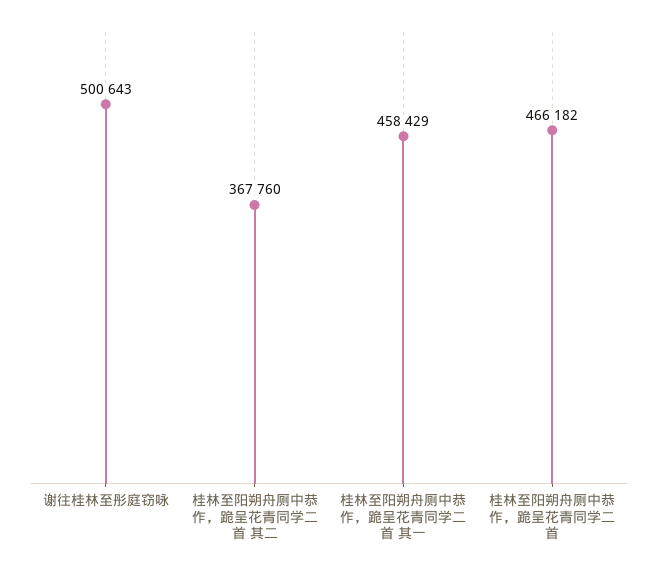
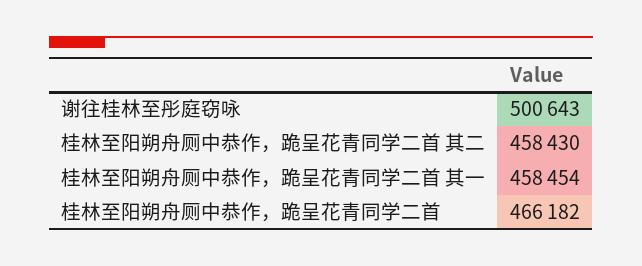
桂林至阳朔舟厕中恭作，跪呈花青同学二首 其二: 367760 -> 458430
桂林至阳朔舟厕中恭作，跪呈花青同学二首 其一: 458429 -> 458454

